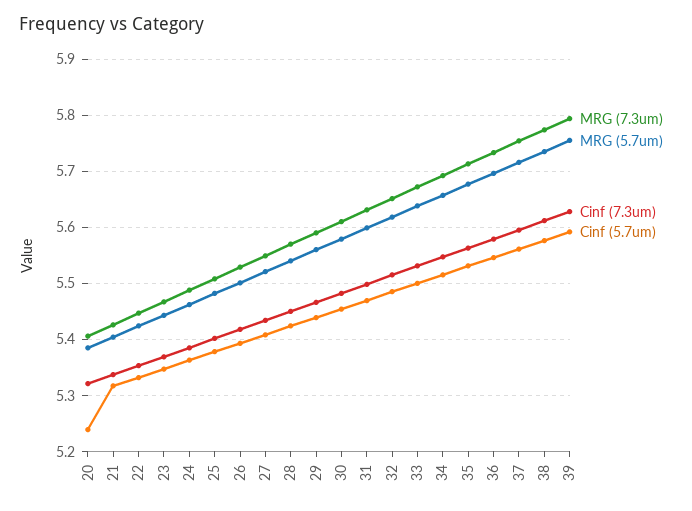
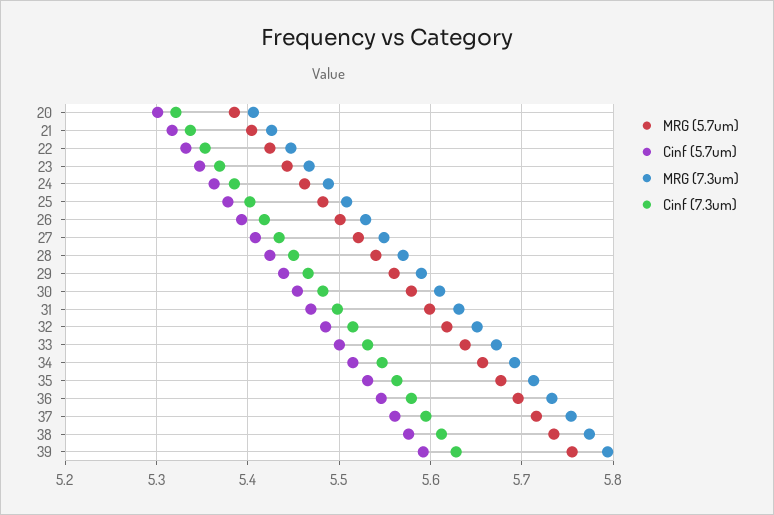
Cinf (5.7um), 20: 5.24 -> 5.3

